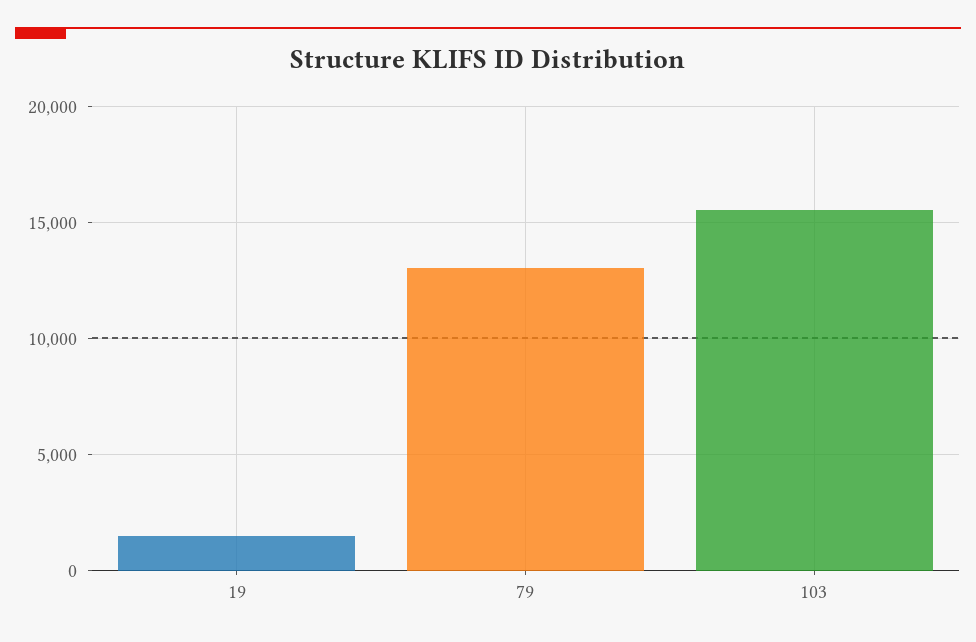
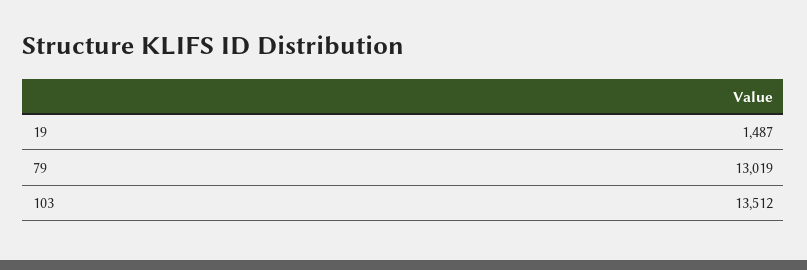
103: 15500 -> 13512

